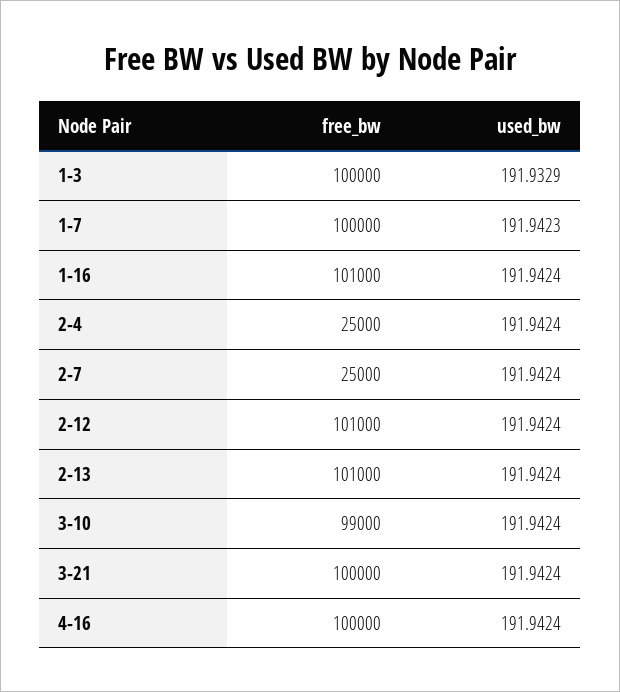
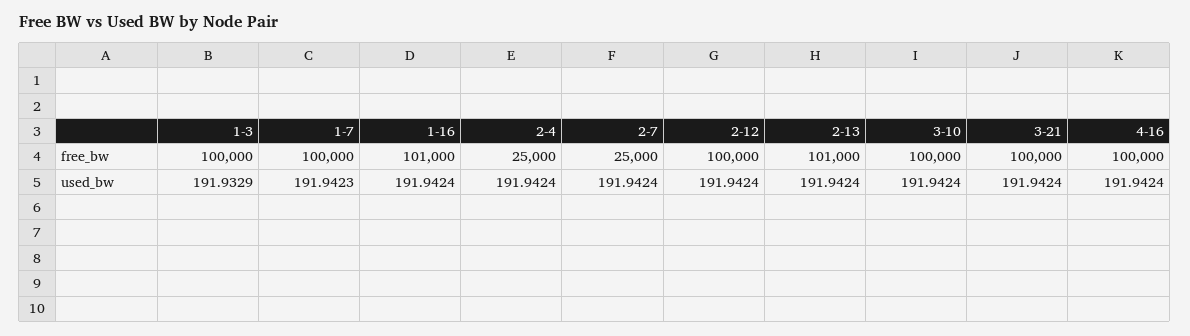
free_bw, 2-12: 101000 -> 100000
free_bw, 3-10: 99000 -> 100000

